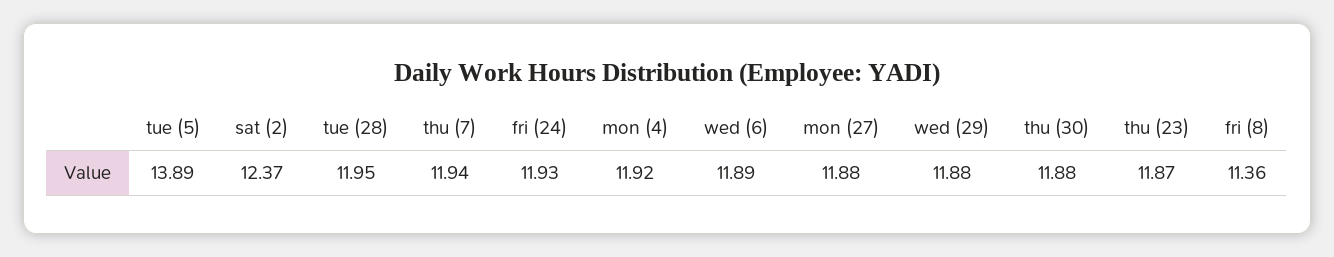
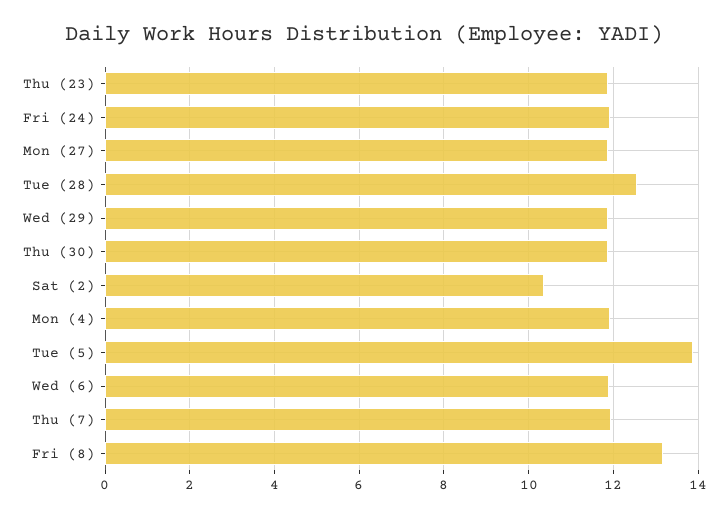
sat (2): 12.37 -> 10.4
tue (28): 11.95 -> 12.6
fri (8): 11.36 -> 13.2

